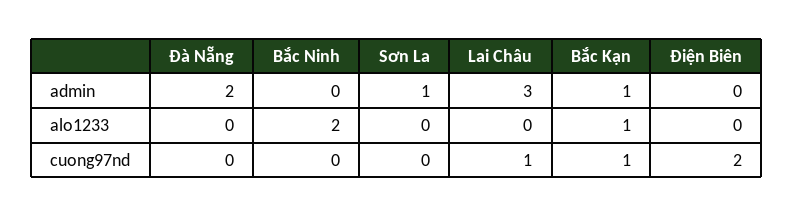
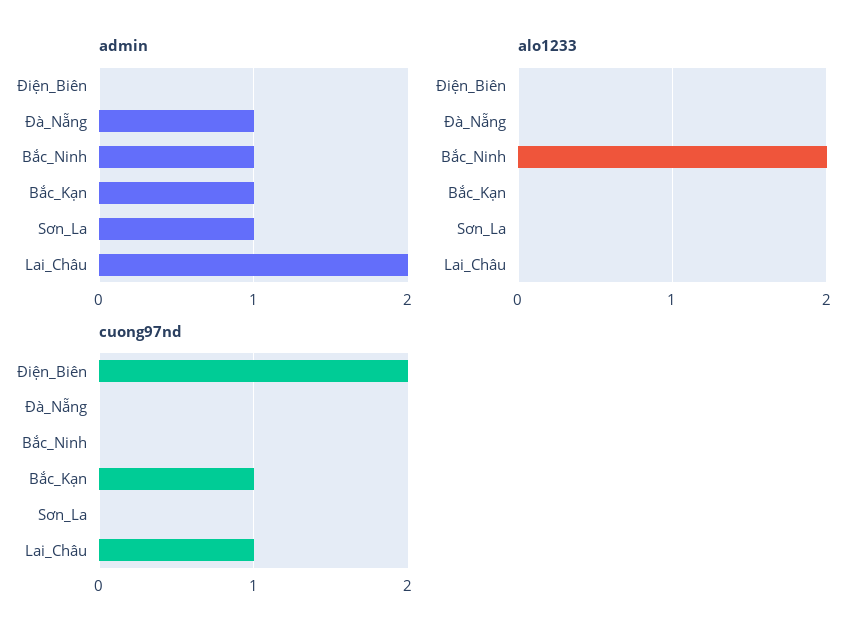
admin, Đà Nẵng: 2 -> 1
admin, Bắc Ninh: 0 -> 1
admin, Lai Châu: 3 -> 2
alo1233, Bắc Kạn: 1 -> 0

